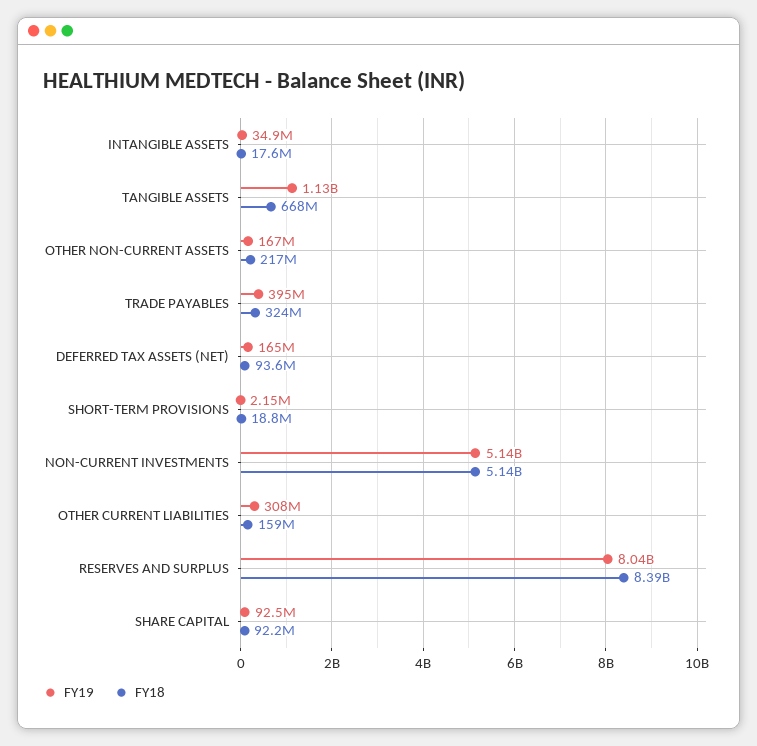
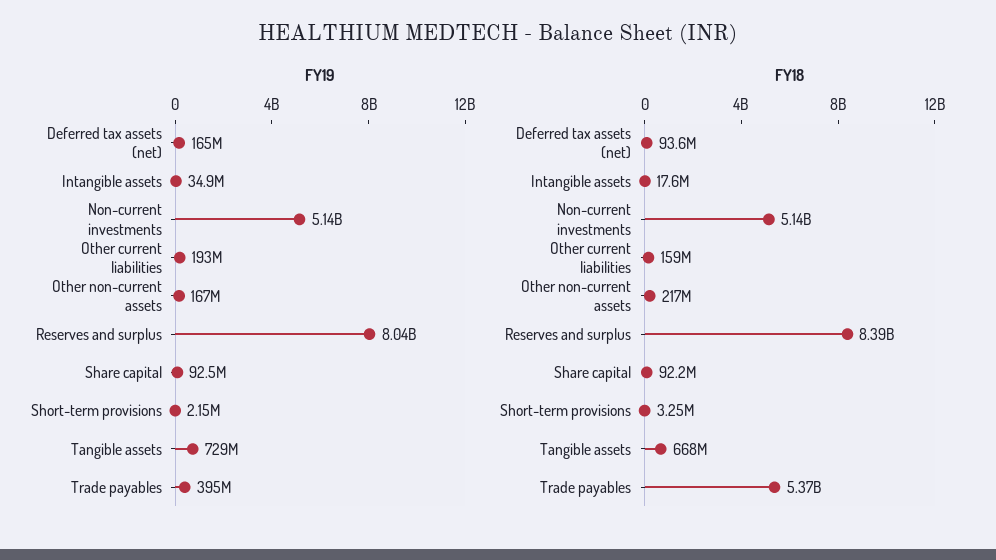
FY19, TANGIBLE ASSETS: 1130000000 -> 729000000
FY18, TRADE PAYABLES: 324000000 -> 5370000000
FY18, SHORT-TERM PROVISIONS: 18800000 -> 3250000
FY19, OTHER CURRENT LIABILITIES: 308000000 -> 193000000

